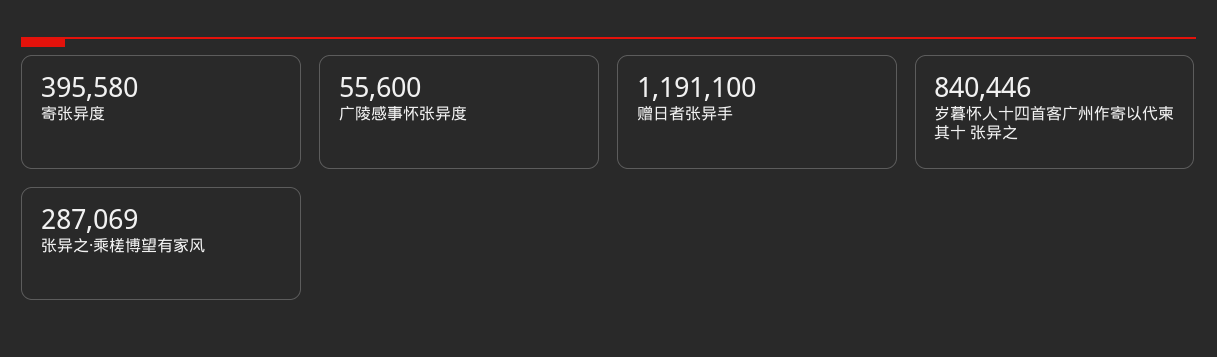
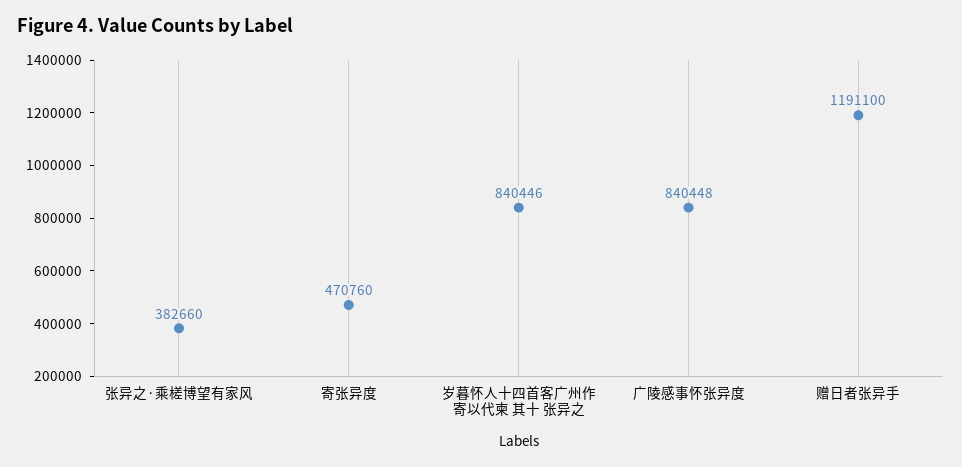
寄张异度: 395580 -> 470760
广陵感事怀张异度: 55600 -> 840448
张异之·乘槎博望有家风: 287069 -> 382660

